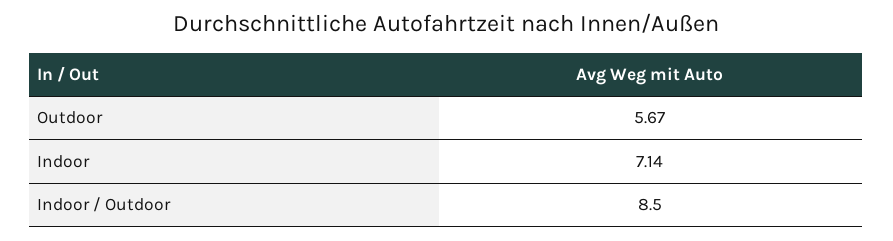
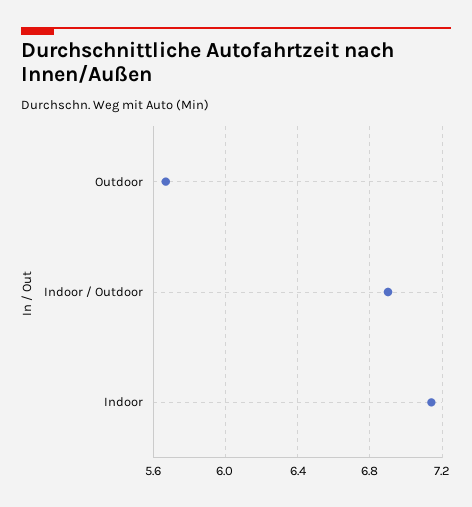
Indoor / Outdoor: 8.5 -> 6.9

